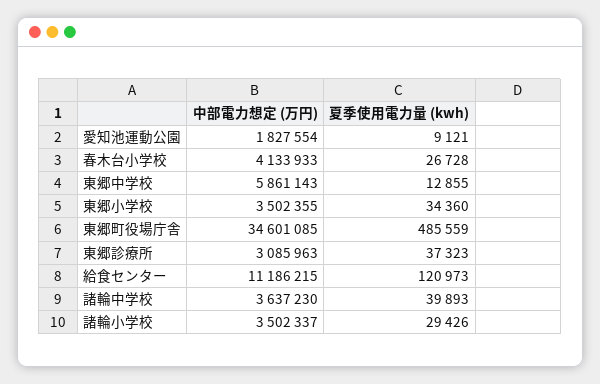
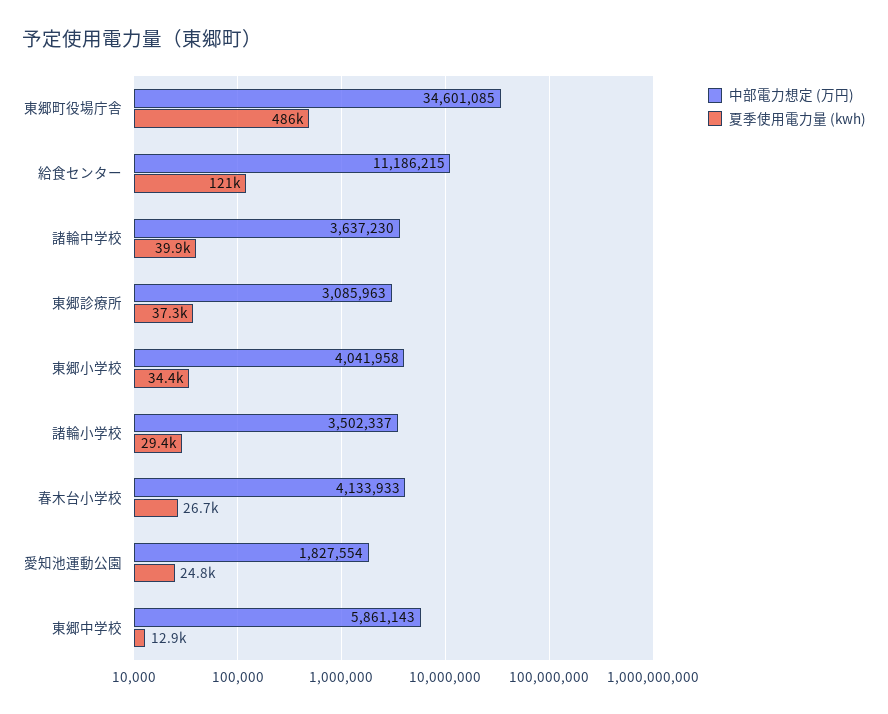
夏季使用電力量 (kwh), 愛知池運動公園: 9121 -> 24800
中部電力想定 (万円), 東郷小学校: 3502355 -> 4041958

